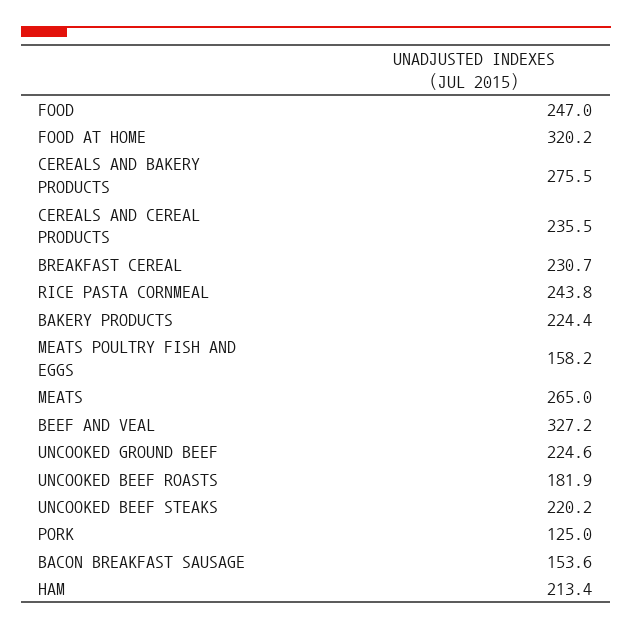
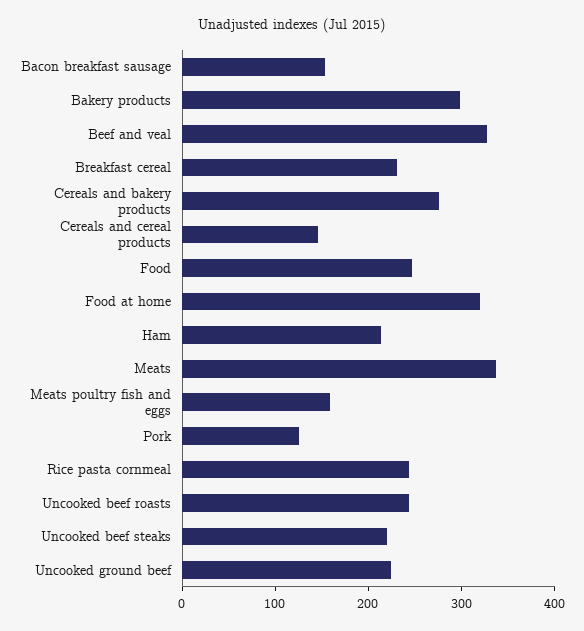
CEREALS AND CEREAL PRODUCTS: 235.5 -> 140
BAKERY PRODUCTS: 224.4 -> 300
MEATS: 265 -> 340
UNCOOKED BEEF ROASTS: 181.9 -> 240

